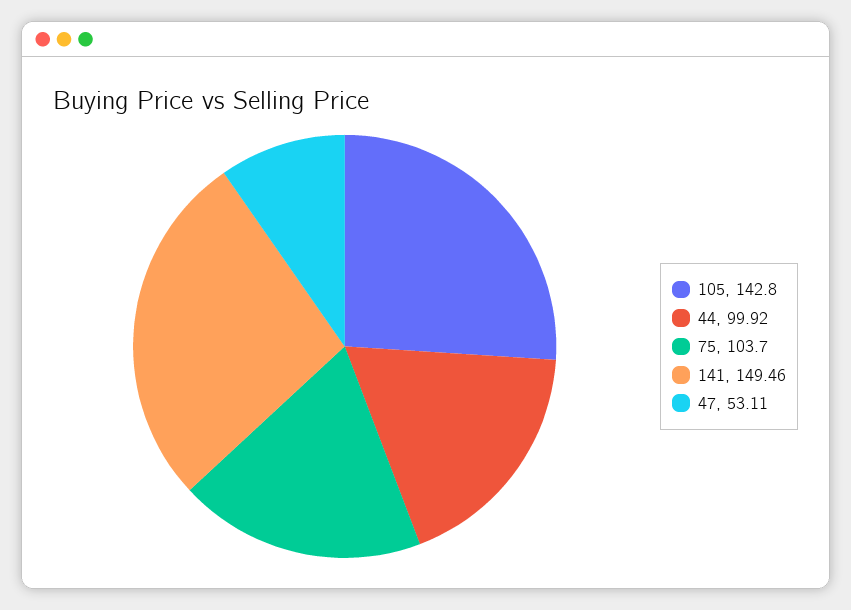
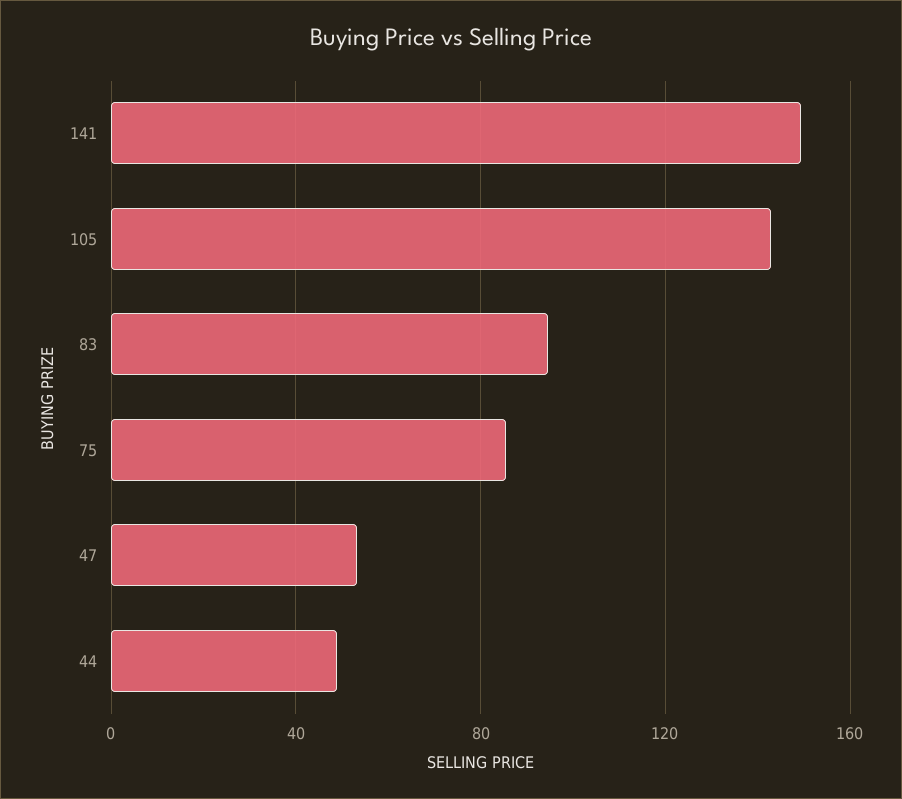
44: 99.92 -> 50
75: 103.7 -> 85
83: none -> 95

